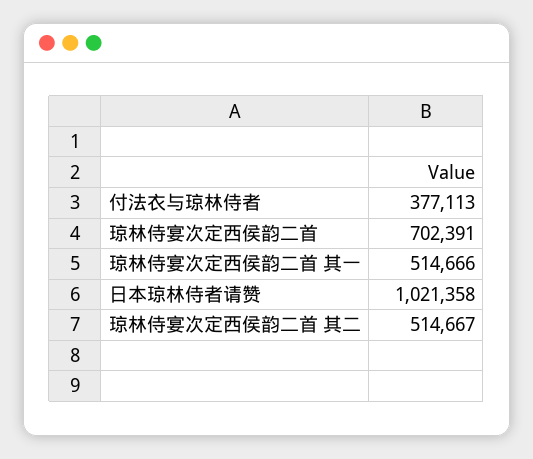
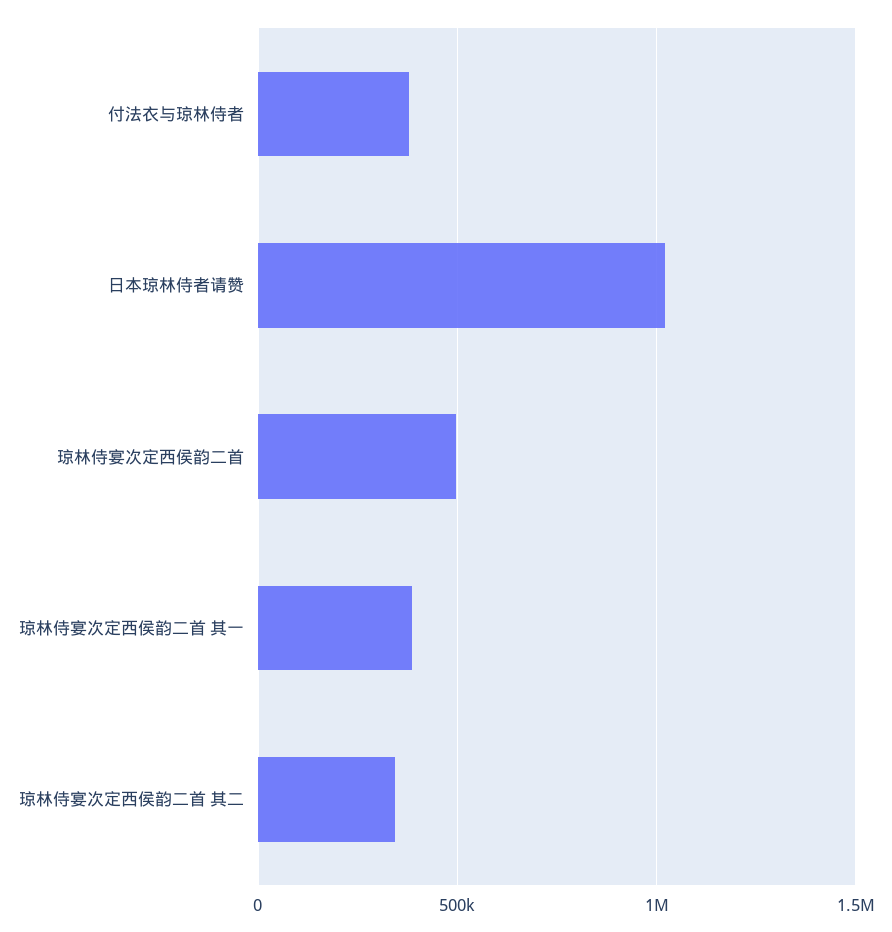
琼林侍宴次定西侯韵二首: 702391 -> 500000
琼林侍宴次定西侯韵二首 其一: 514666 -> 400000
琼林侍宴次定西侯韵二首 其二: 514667 -> 350000

